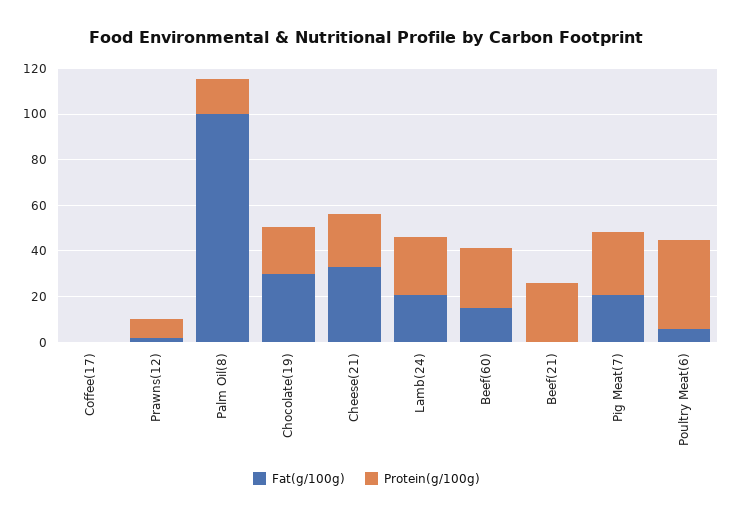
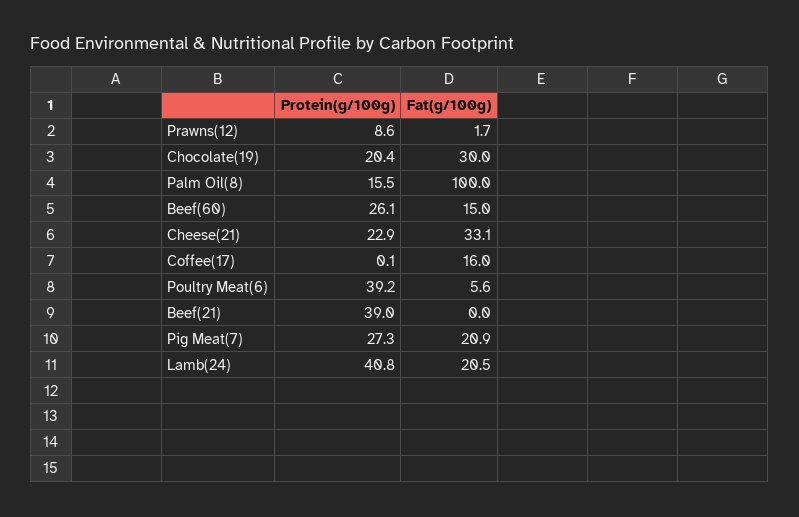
Fat(g/100g), Coffee(17): 0 -> 16
Protein(g/100g), Lamb(24): 25 -> 40.8
Protein(g/100g), Beef(21): 25 -> 39

